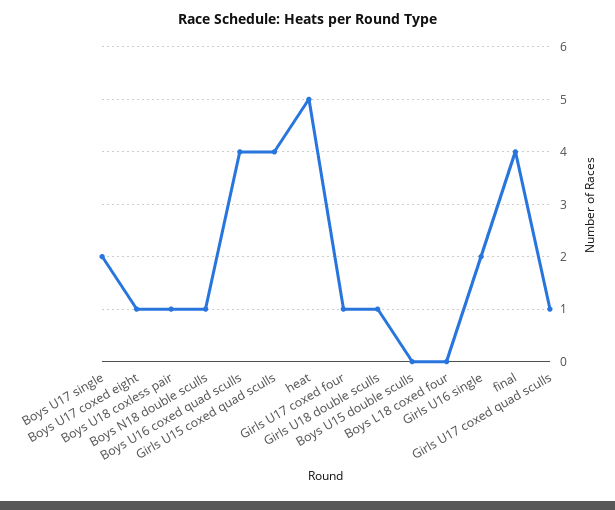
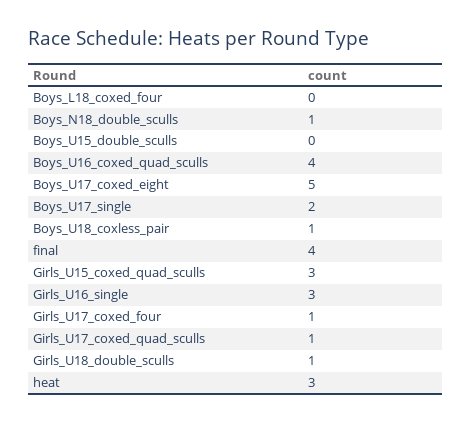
Boys U17 coxed eight: 1 -> 5
Girls U15 coxed quad sculls: 4 -> 3
heat: 5 -> 3
Girls U16 single: 2 -> 3

